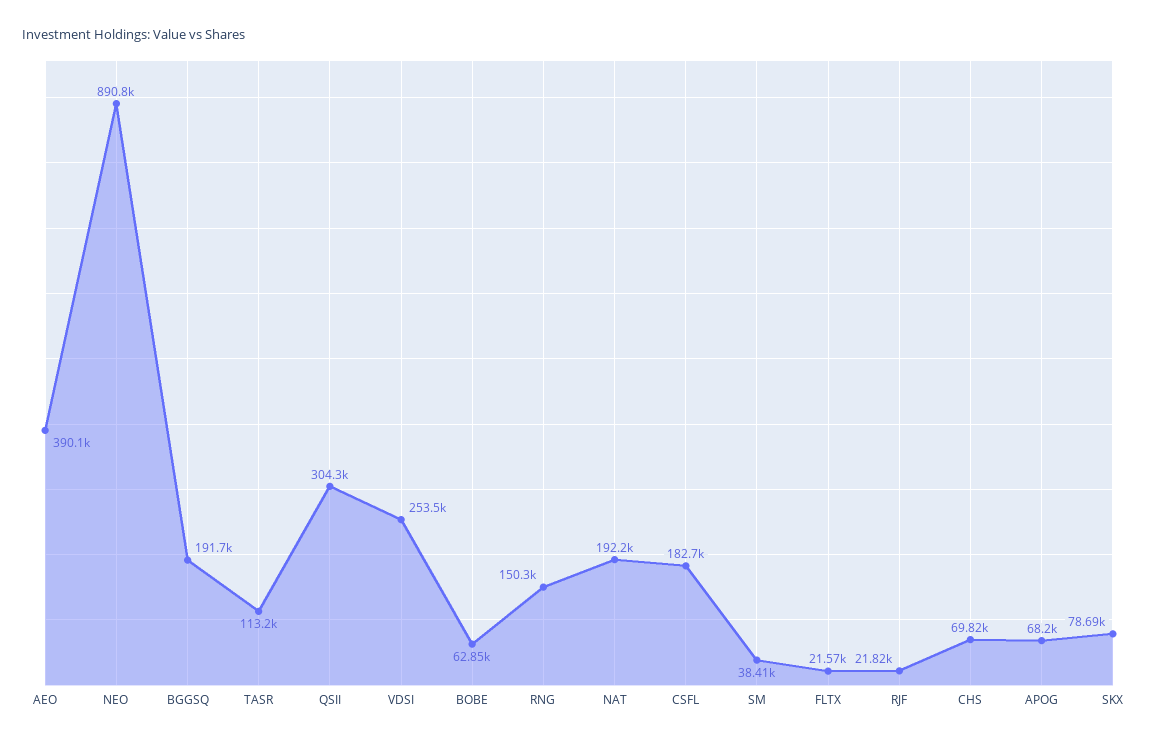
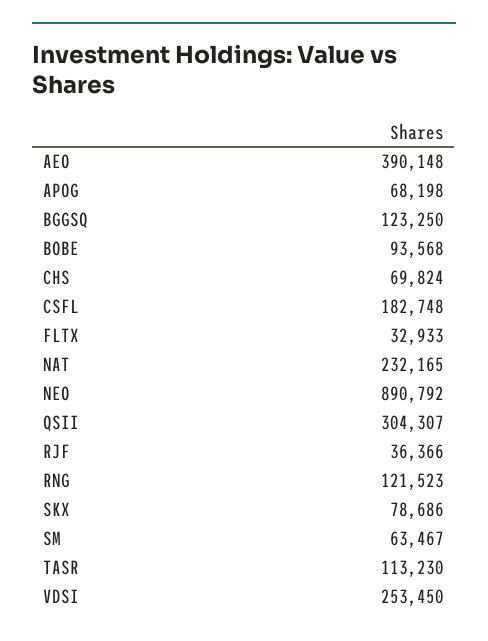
BGGSQ: 191700 -> 123250
BOBE: 62850 -> 93568
RNG: 150300 -> 121523
NAT: 192200 -> 232165
SM: 38410 -> 63467
FLTX: 21570 -> 32933
RJF: 21820 -> 36366

